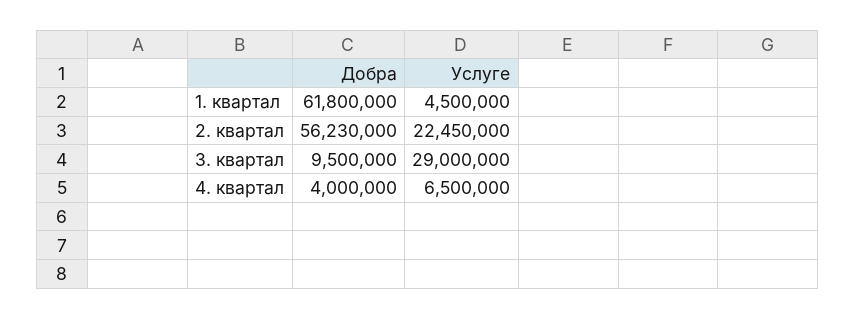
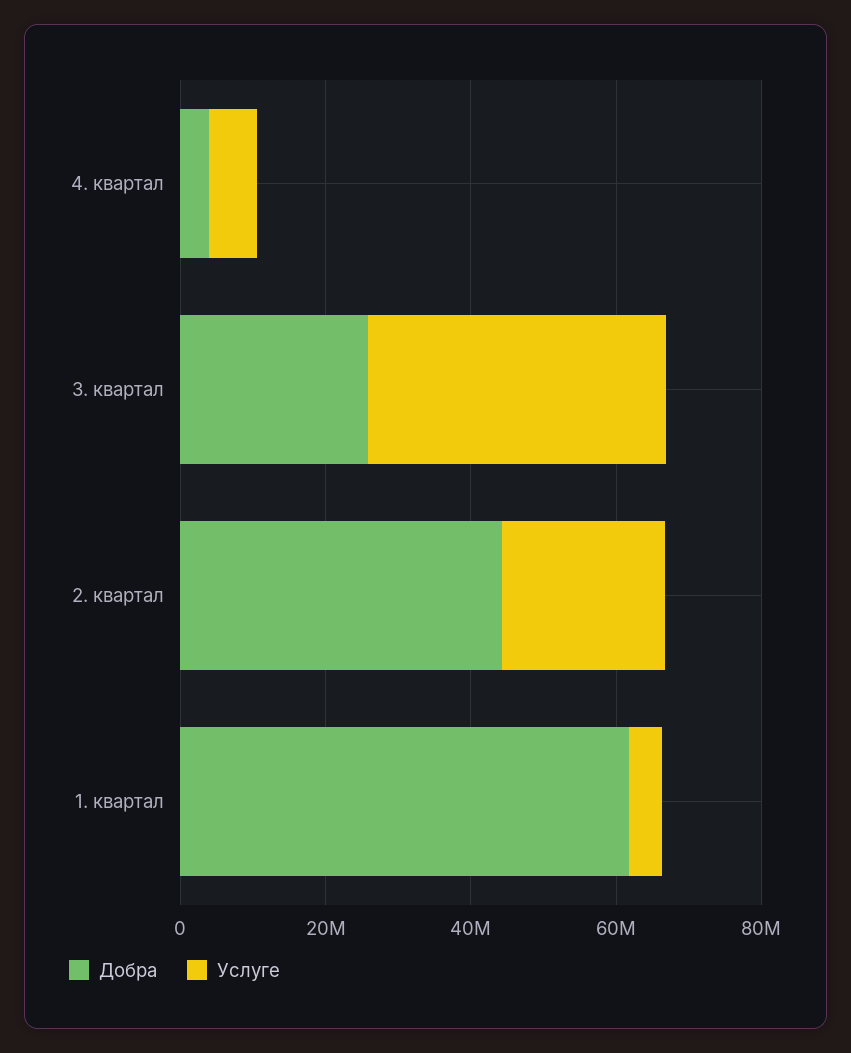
Добра, 2. квартал: 56230000 -> 45000000
Добра, 3. квартал: 9500000 -> 25000000
Услуге, 3. квартал: 29000000 -> 40000000

